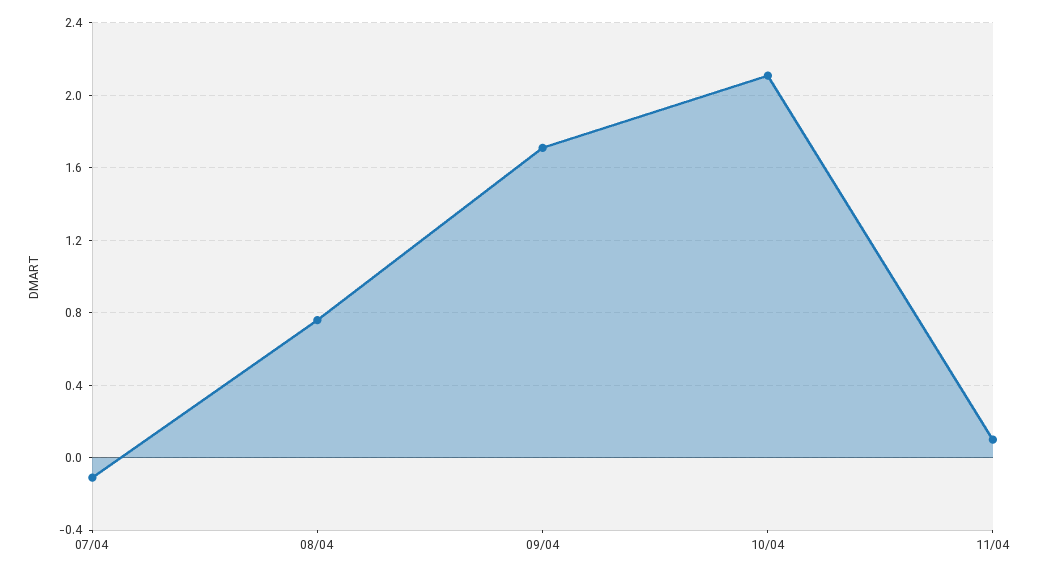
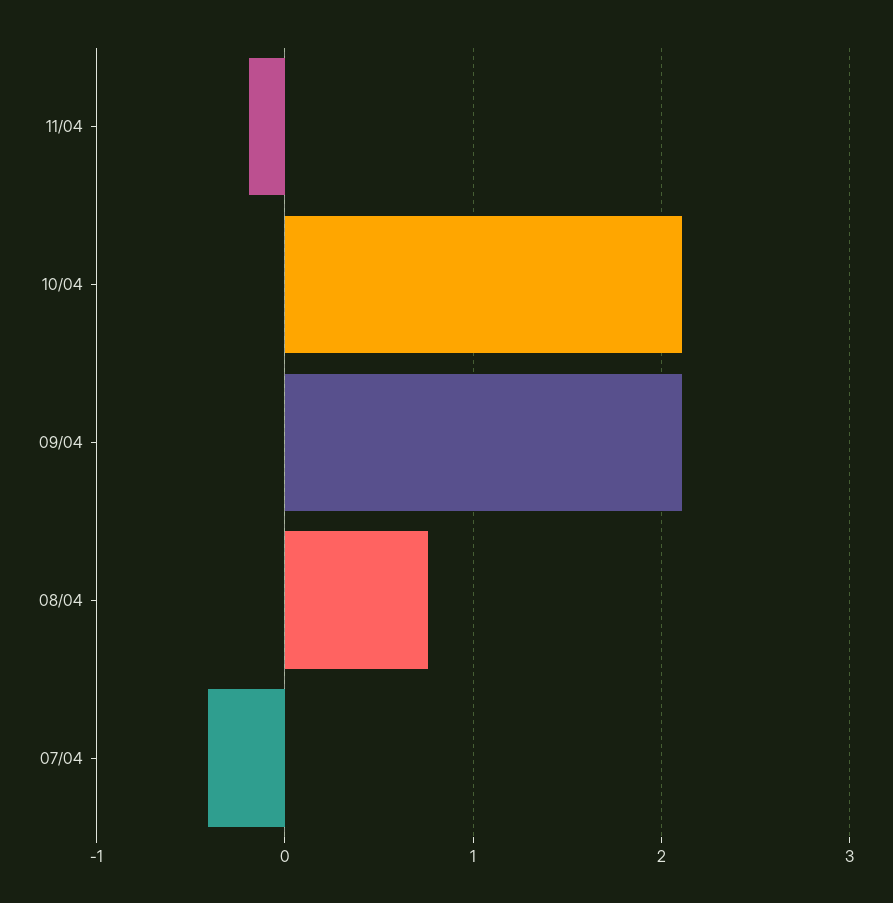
07/04: -0.1 -> -0.4
09/04: 1.7 -> 2.1
11/04: 0.1 -> -0.2

